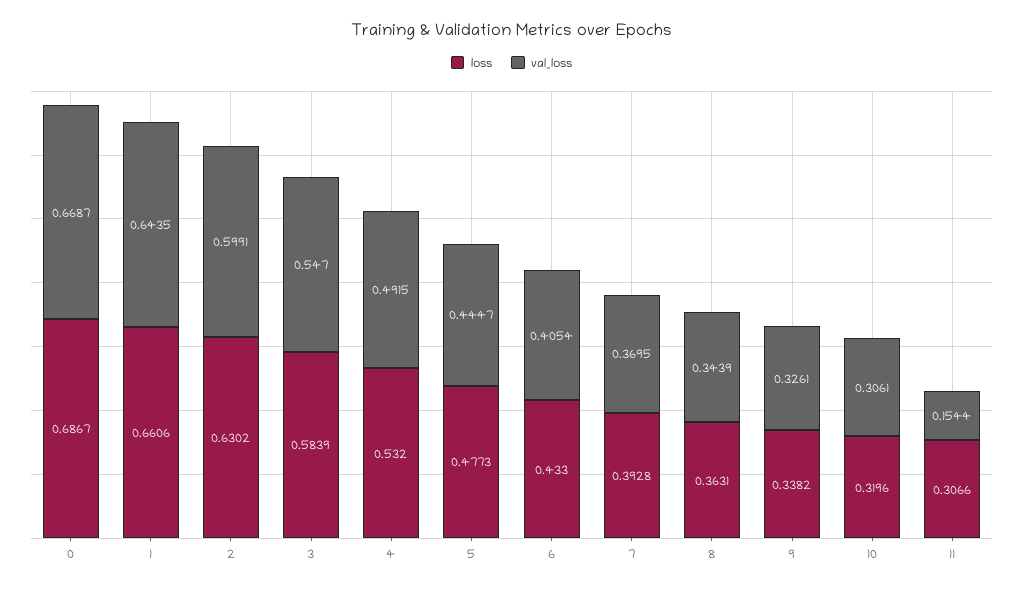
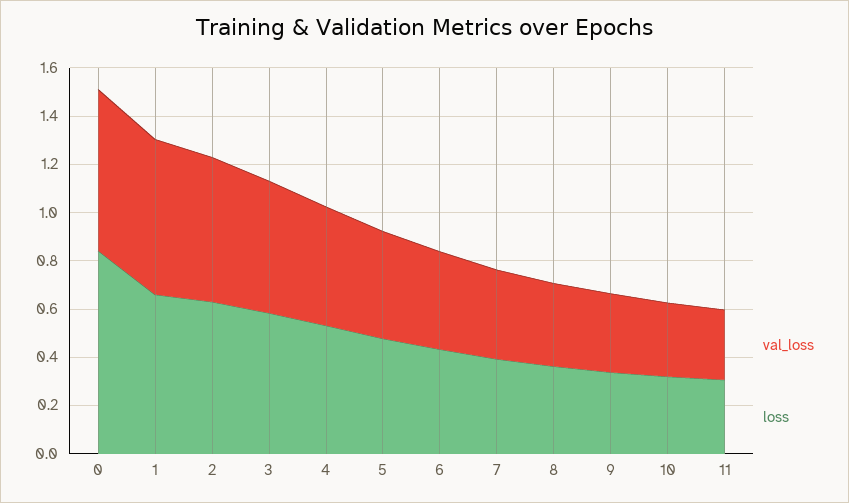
loss, 0: 0.6867 -> 0.85
val_loss, 11: 0.1544 -> 0.3

